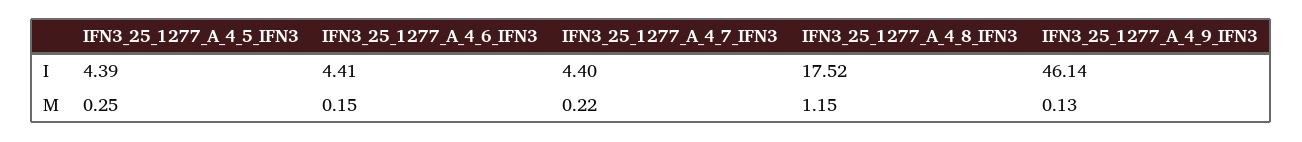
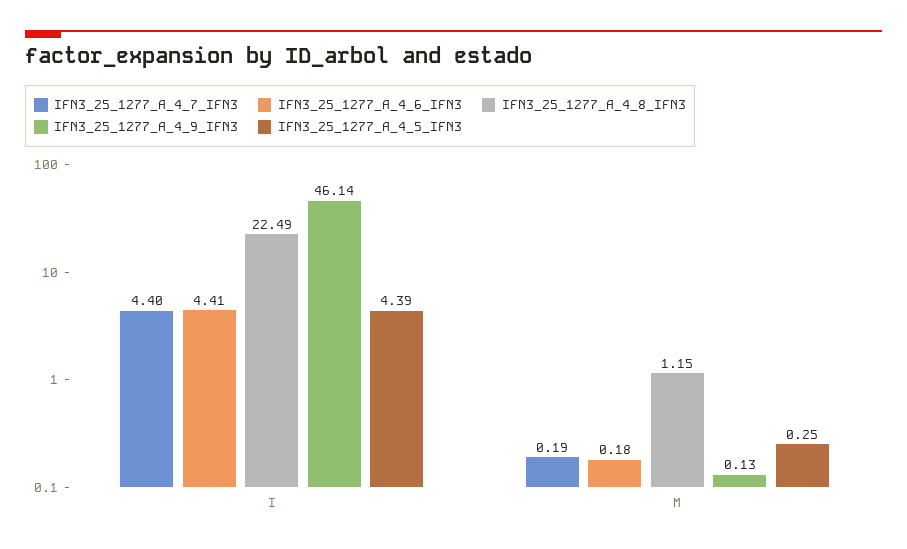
IFN3_25_1277_A_4_8_IFN3, I: 17.52 -> 22.49
IFN3_25_1277_A_4_6_IFN3, M: 0.15 -> 0.18
IFN3_25_1277_A_4_7_IFN3, M: 0.22 -> 0.19

